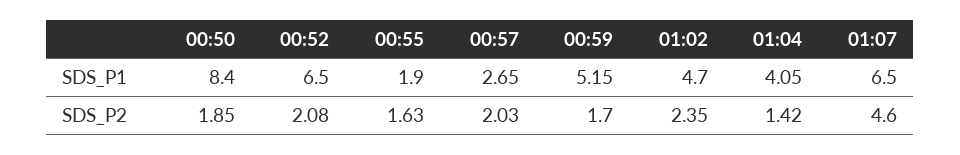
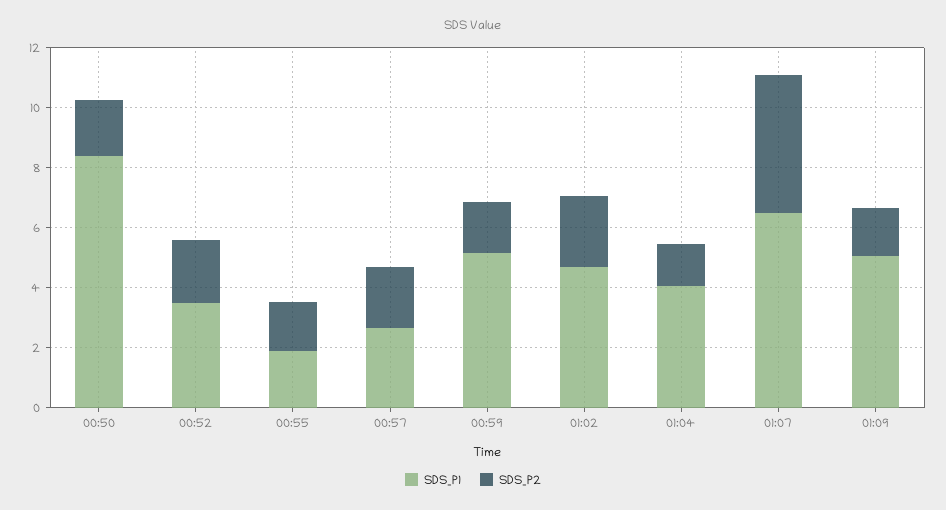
SDS_P1, 00:52: 6.5 -> 3.5
SDS_P1, 01:09: none -> 5
SDS_P2, 01:09: none -> 1.5

